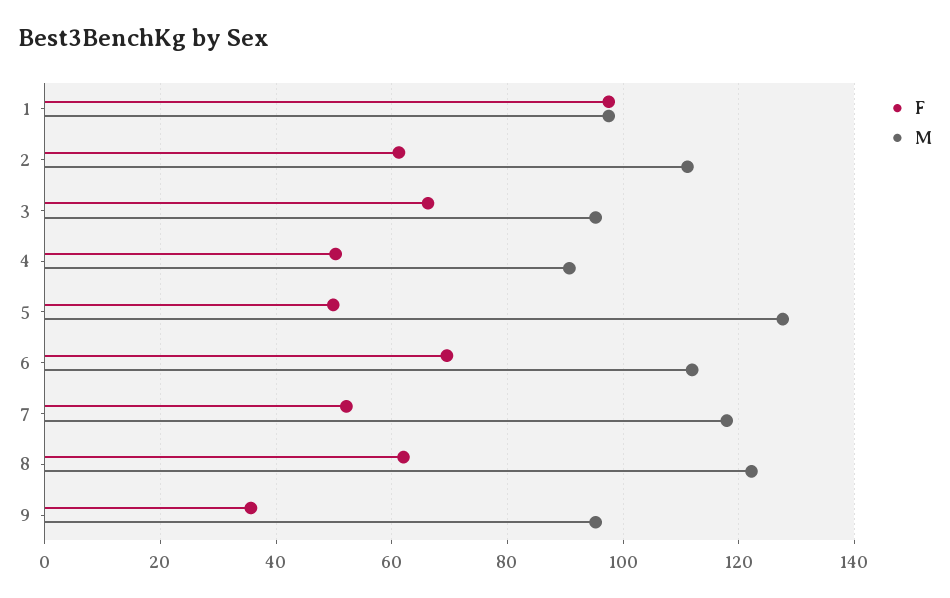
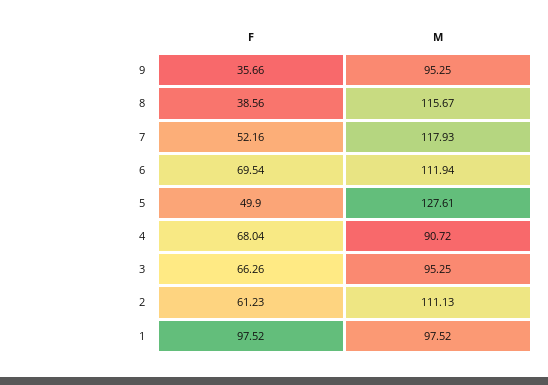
F, 4: 50 -> 68.04
F, 8: 62 -> 38.56
M, 8: 122 -> 115.67

